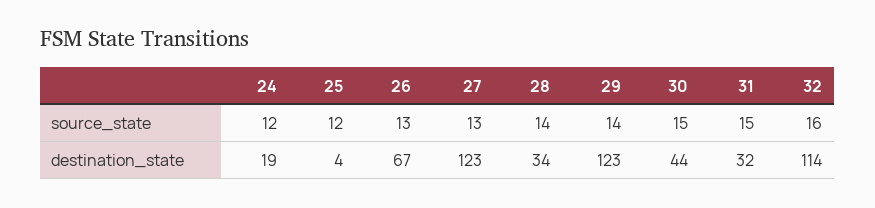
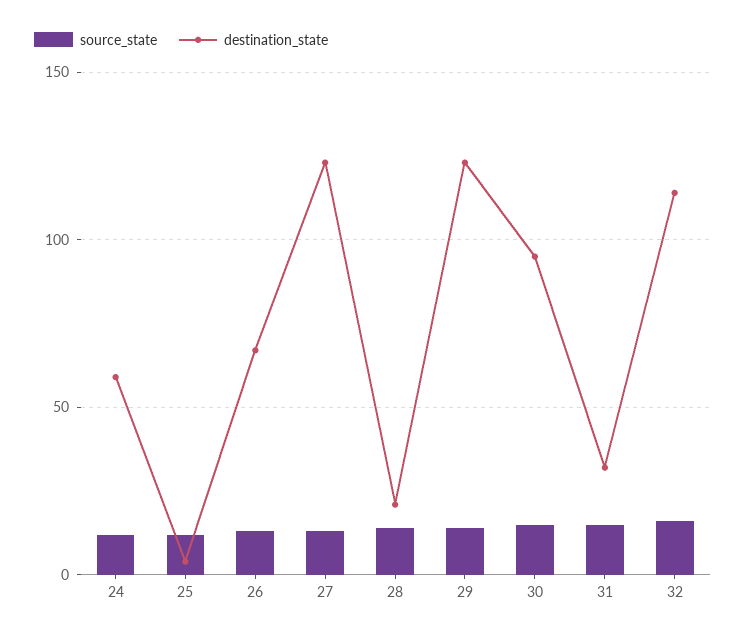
destination_state, 24: 19 -> 60
destination_state, 28: 34 -> 20
destination_state, 30: 44 -> 95

